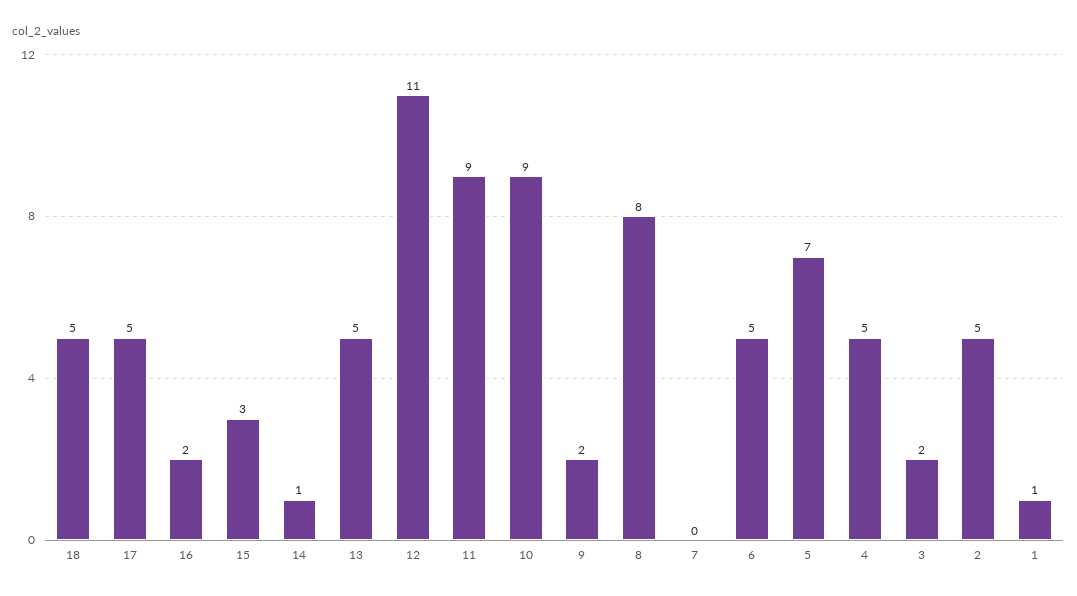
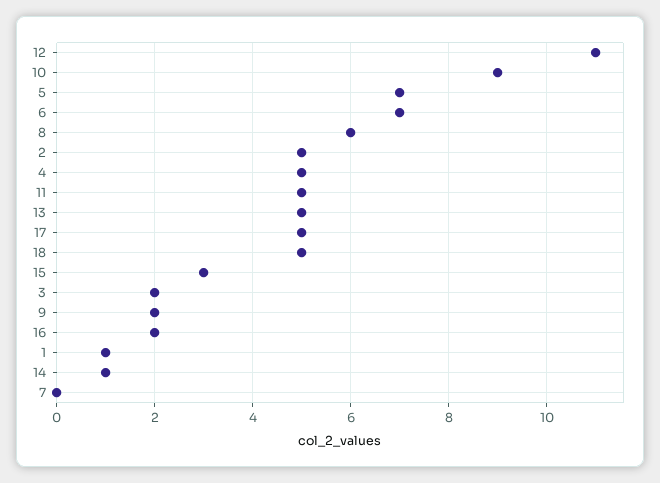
11: 9 -> 5
8: 8 -> 6
6: 5 -> 7

